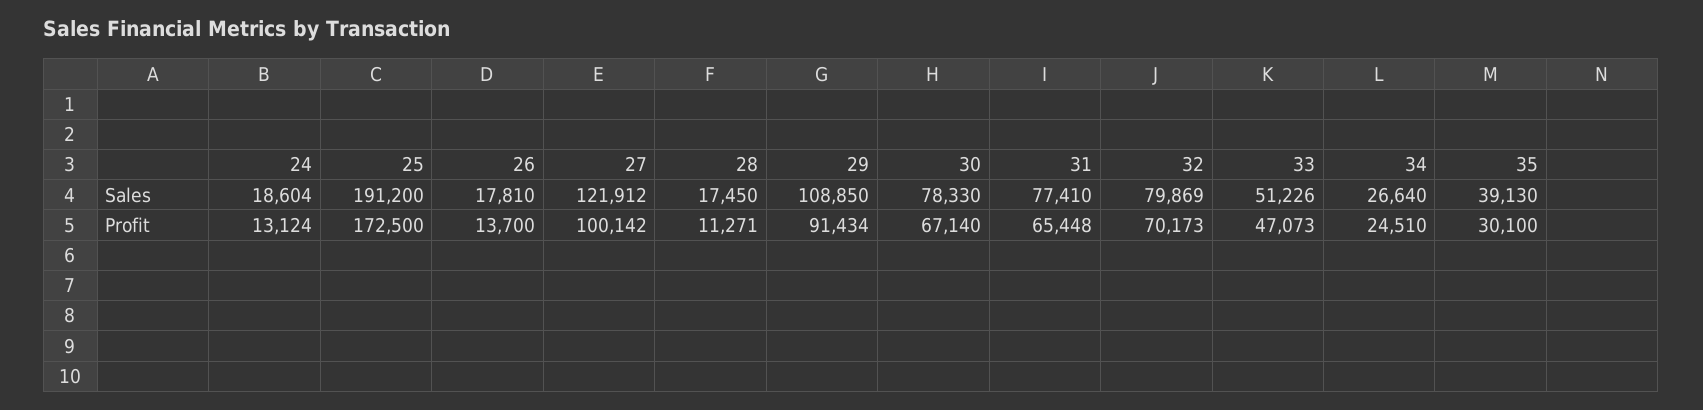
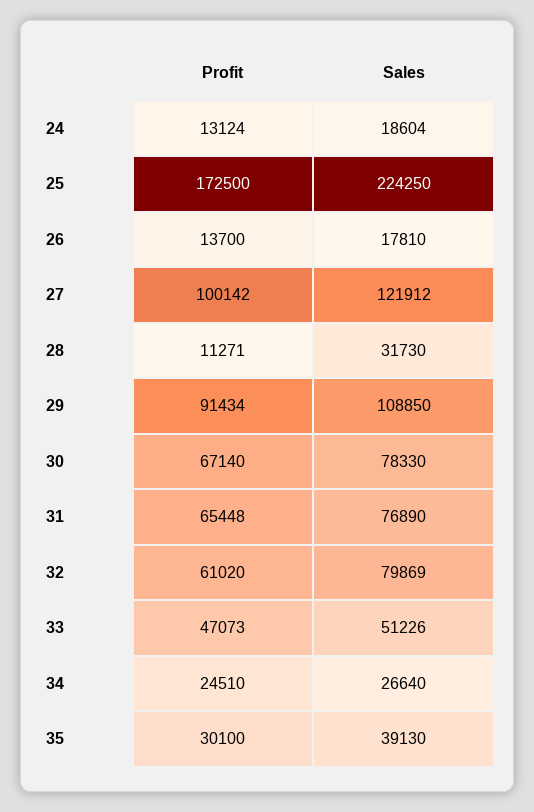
25, Sales: 191200 -> 224250
28, Sales: 17450 -> 31730
31, Sales: 77410 -> 76890
32, Profit: 70173 -> 61020

